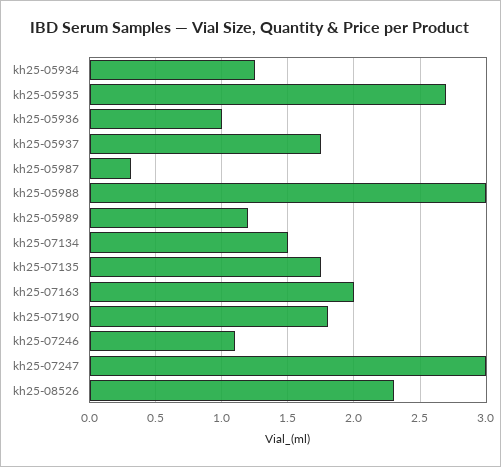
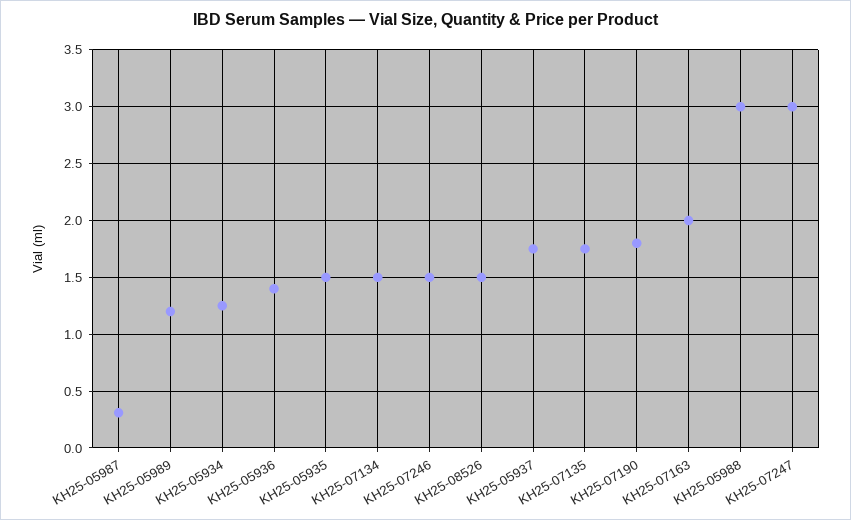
kh25-05935: 2.7 -> 1.5
kh25-05936: 1 -> 1.4
kh25-07246: 1.1 -> 1.5
kh25-08526: 2.3 -> 1.5

